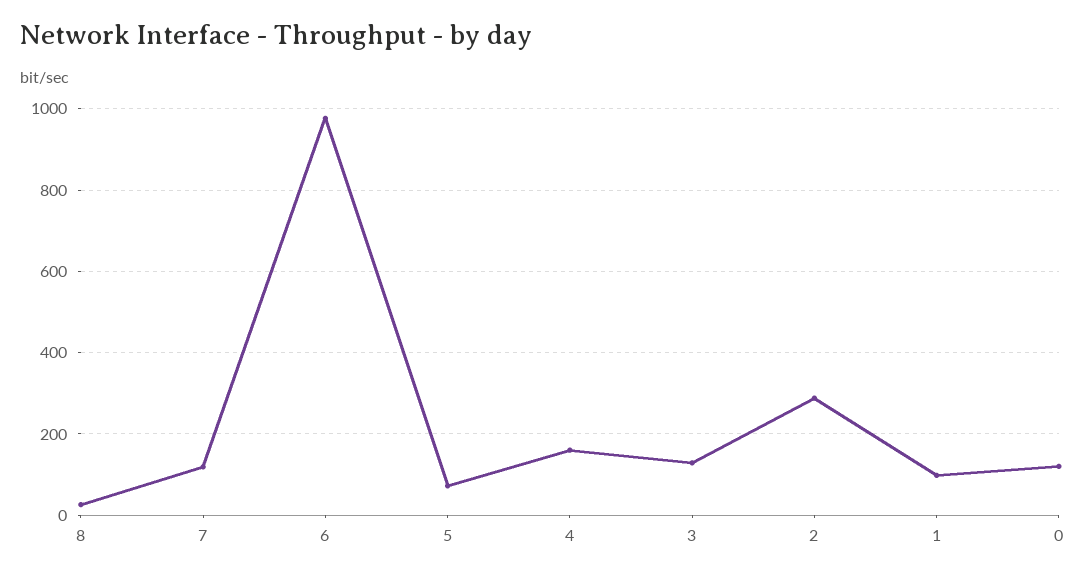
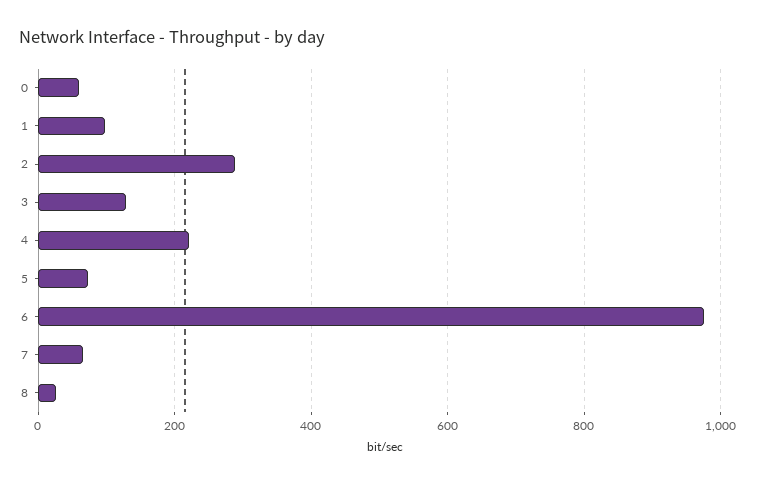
7: 120 -> 60
4: 160 -> 220
0: 120 -> 60

